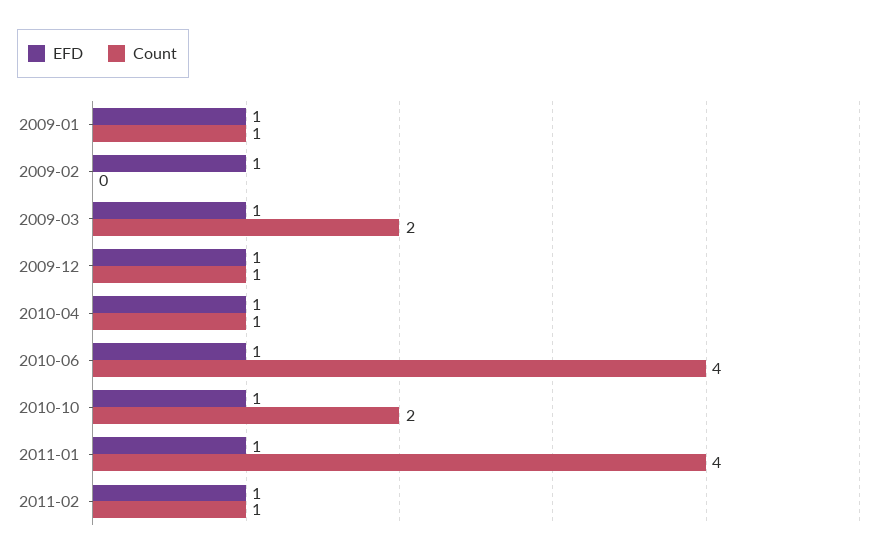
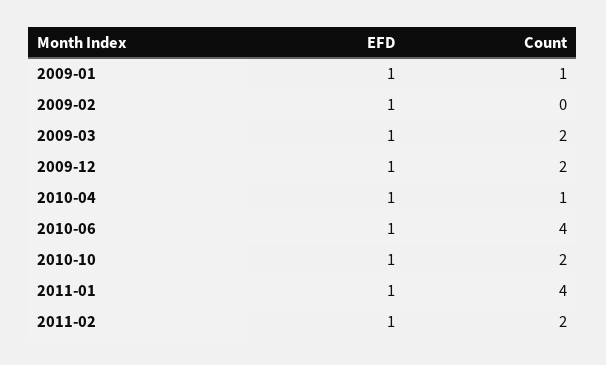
Count, 2009-12: 1 -> 2
Count, 2011-02: 1 -> 2

